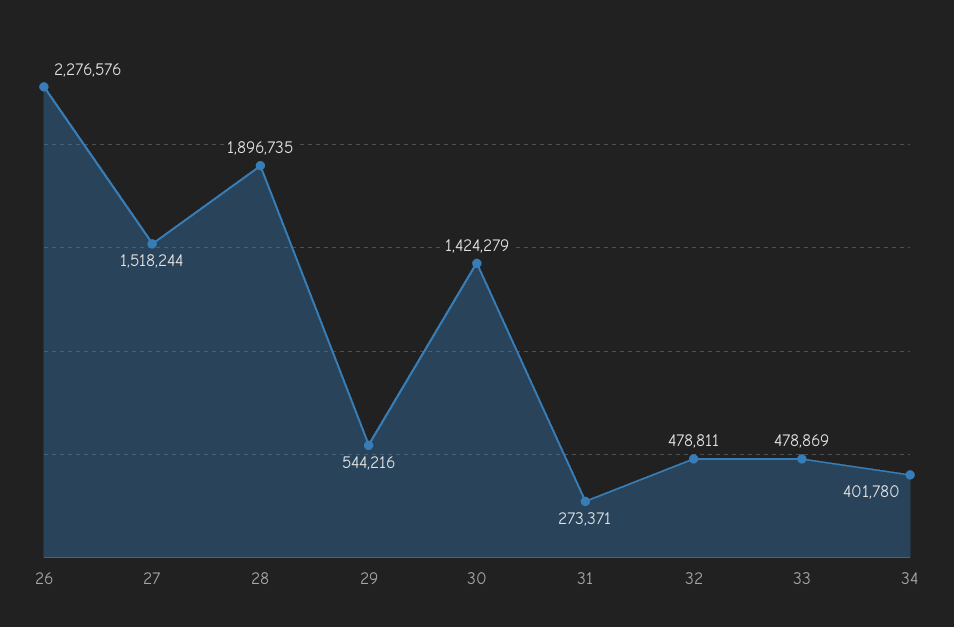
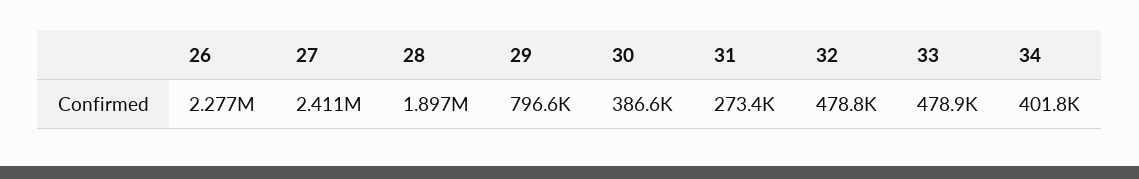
27: 1518244 -> 2411000
29: 544216 -> 796600
30: 1424279 -> 386600

